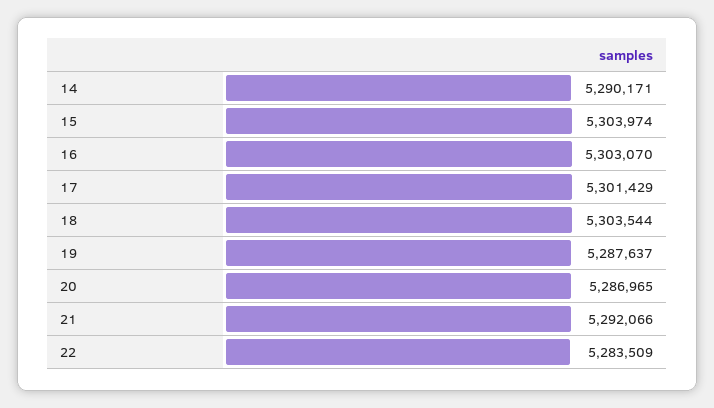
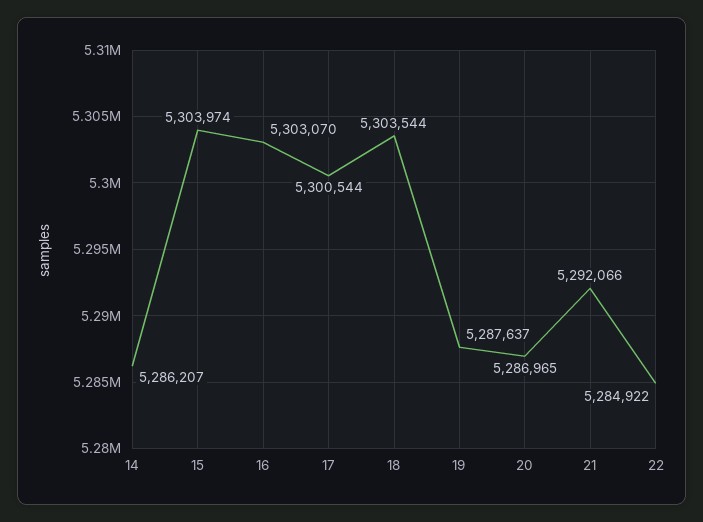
14: 5290171 -> 5286207
17: 5301429 -> 5300544
22: 5283509 -> 5284922

